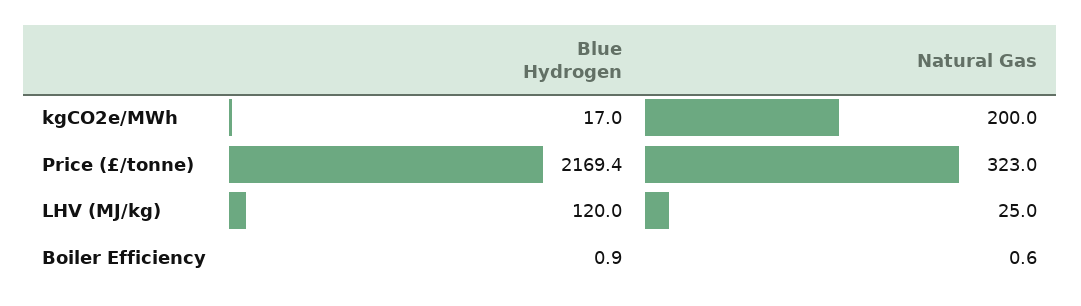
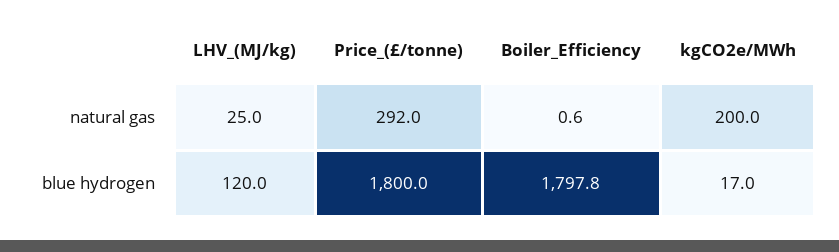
Blue Hydrogen, Price (£/tonne): 2169.4 -> 1800
Natural Gas, Price (£/tonne): 323 -> 292
Blue Hydrogen, Boiler Efficiency: 0.9 -> 1797.8

